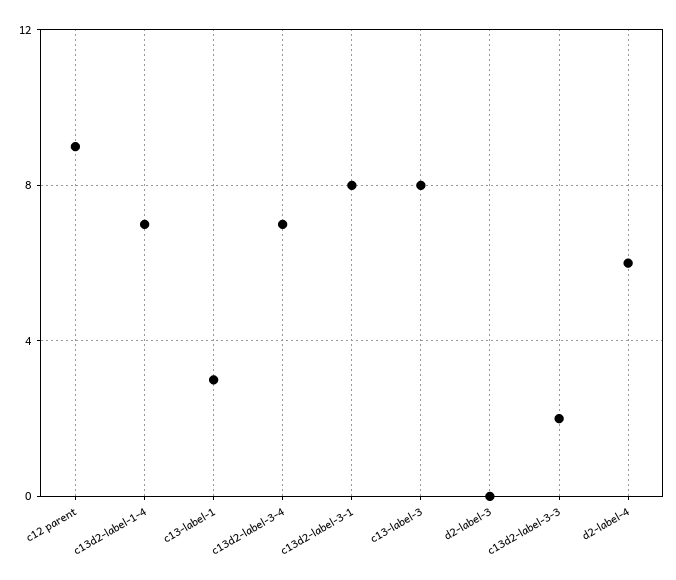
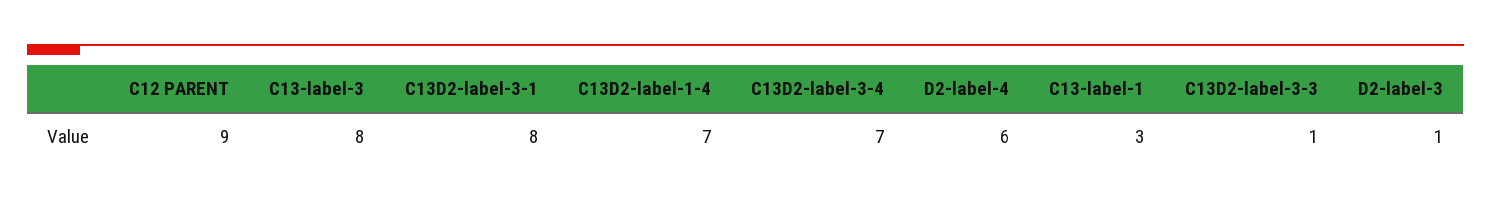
d2-label-3: 0 -> 1
c13d2-label-3-3: 2 -> 1

